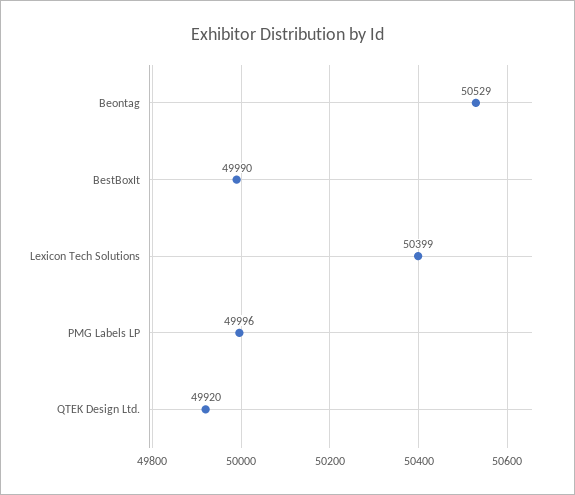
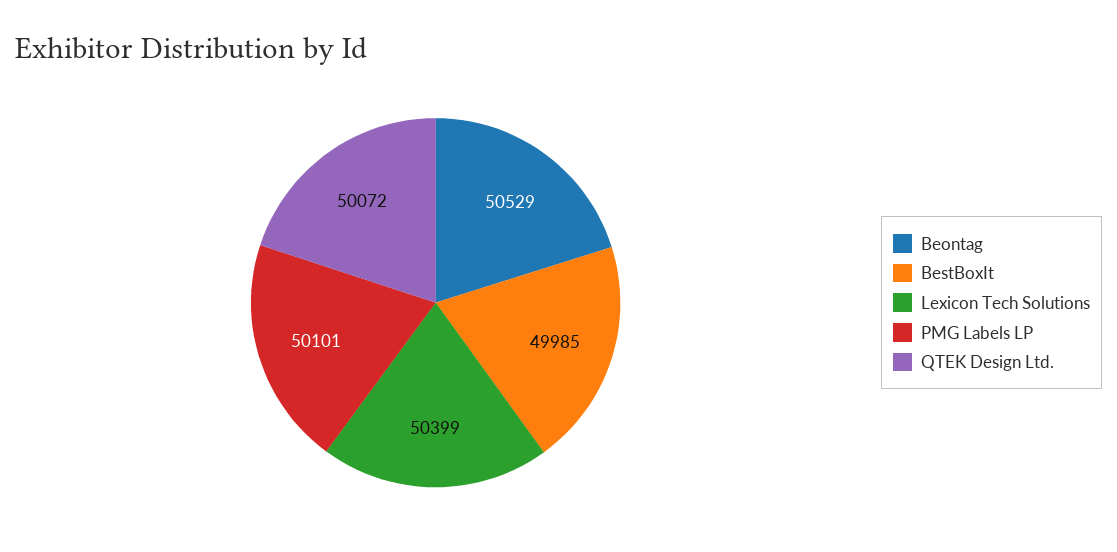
BestBoxIt: 49990 -> 49985
PMG Labels LP: 49996 -> 50101
QTEK Design Ltd.: 49920 -> 50072

